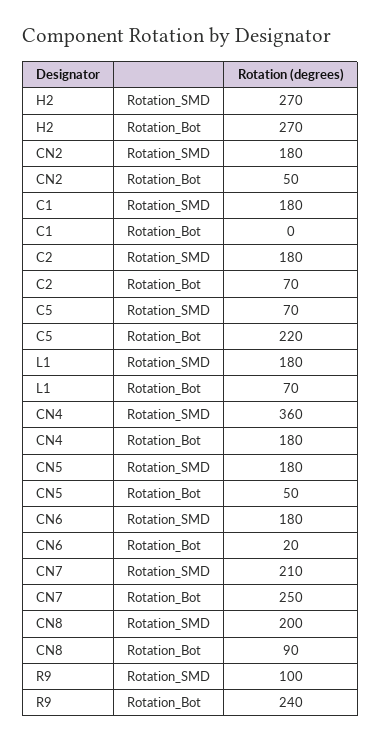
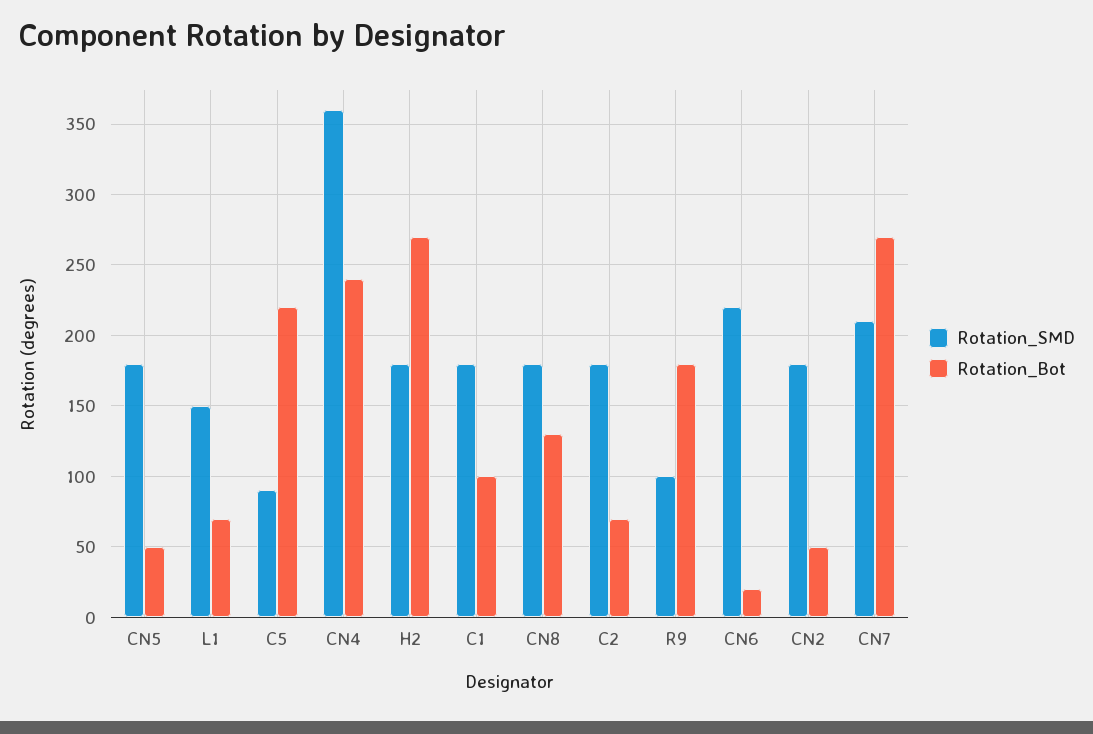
Rotation_SMD, H2: 270 -> 180
Rotation_Bot, C1: 0 -> 100
Rotation_SMD, C5: 70 -> 90
Rotation_SMD, L1: 180 -> 150
Rotation_Bot, CN4: 180 -> 240
Rotation_SMD, CN6: 180 -> 220
Rotation_Bot, CN7: 250 -> 270
Rotation_SMD, CN8: 200 -> 180
Rotation_Bot, CN8: 90 -> 130
Rotation_Bot, R9: 240 -> 180

